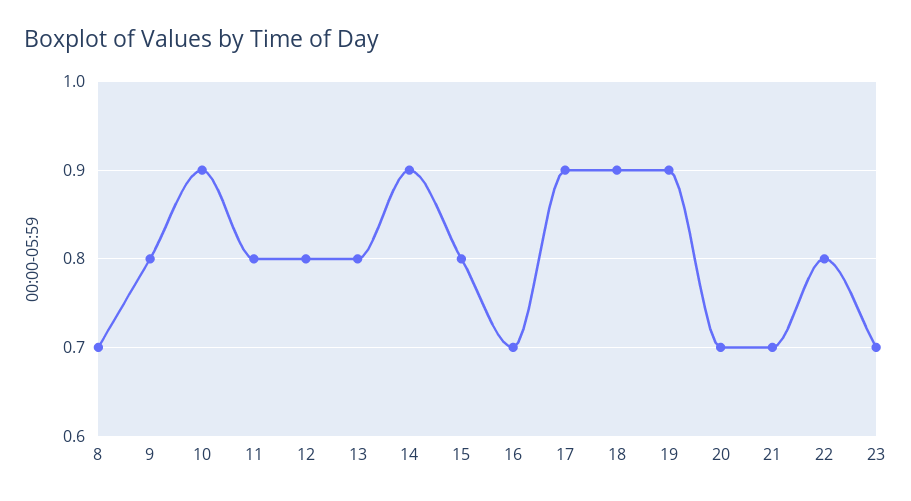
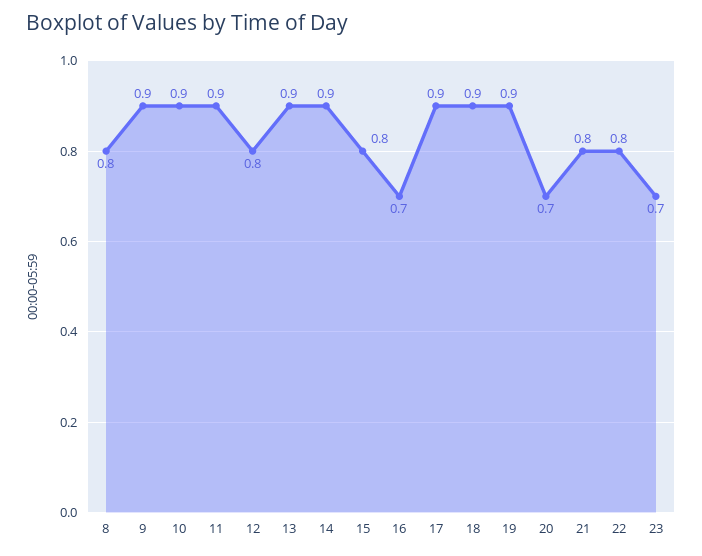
8: 0.7 -> 0.8
9: 0.8 -> 0.9
11: 0.8 -> 0.9
13: 0.8 -> 0.9
21: 0.7 -> 0.8

